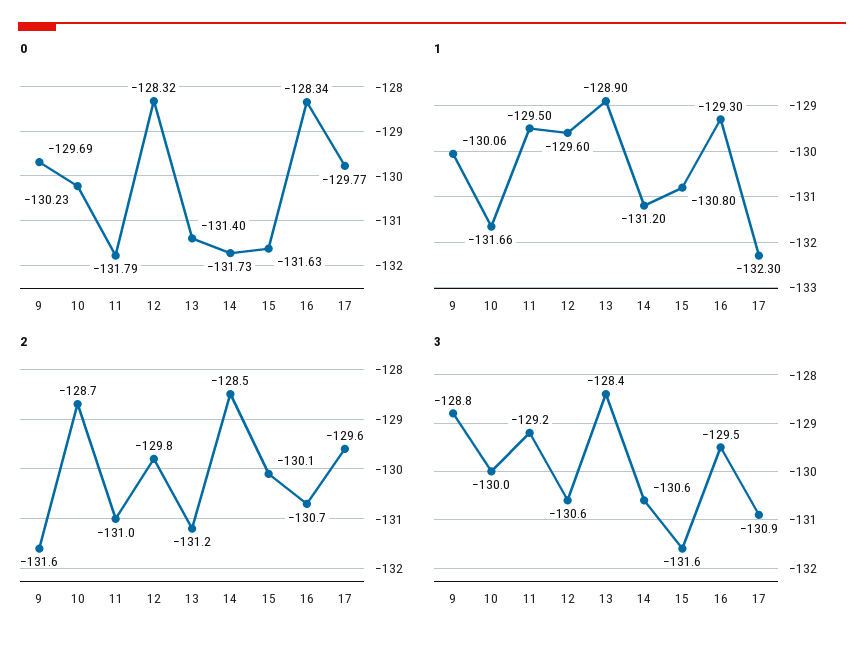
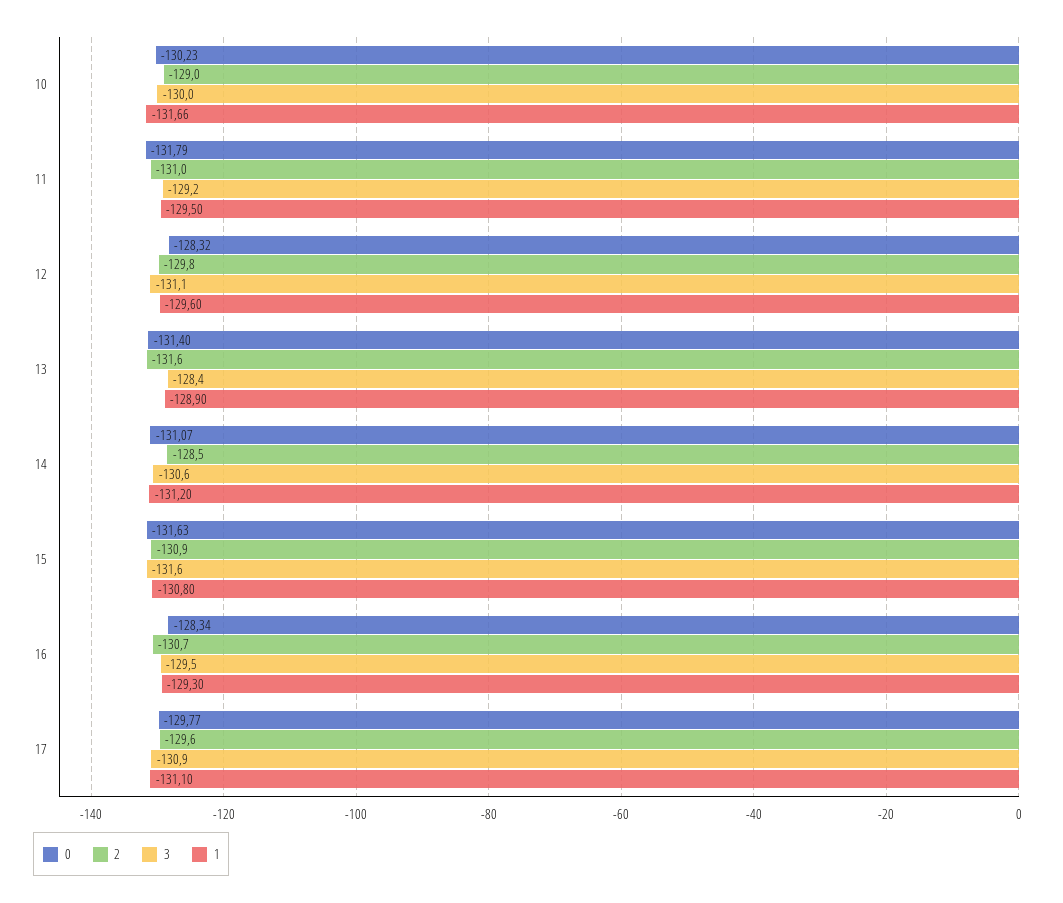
0, 9: -129.69 -> none
0, 14: -131.73 -> -131.07
1, 9: -130.06 -> none
1, 17: -132.3 -> -131.1
2, 9: -131.6 -> none
2, 10: -128.7 -> -129
2, 13: -131.2 -> -131.6
2, 15: -130.1 -> -130.9
3, 9: -128.8 -> none
3, 12: -130.6 -> -131.1

